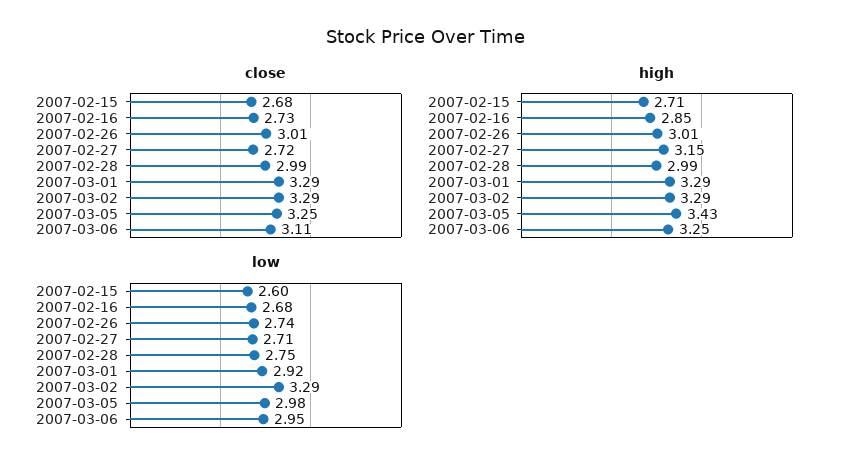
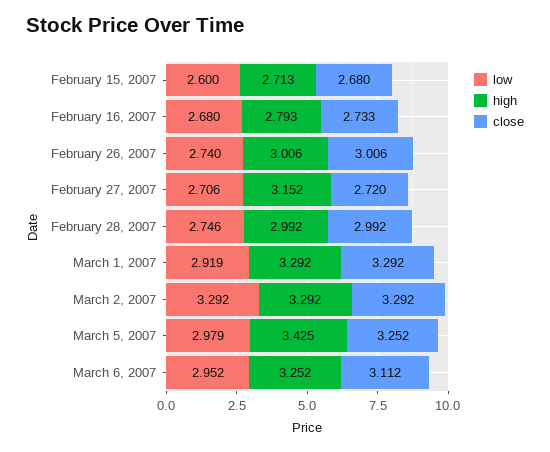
high, 2007-02-16: 2.85 -> 2.793

